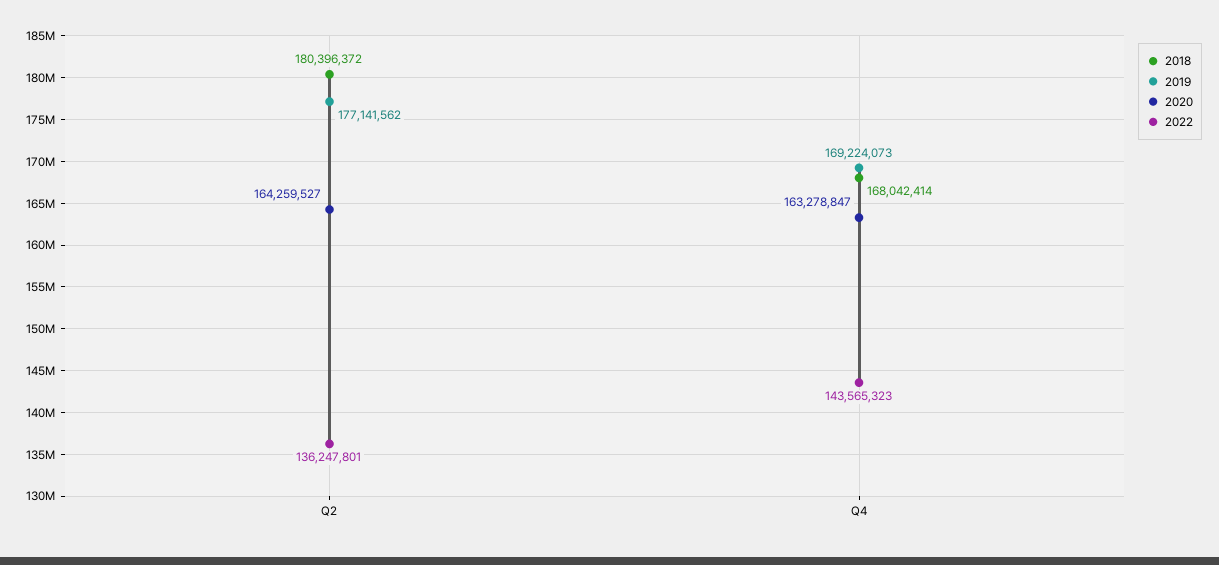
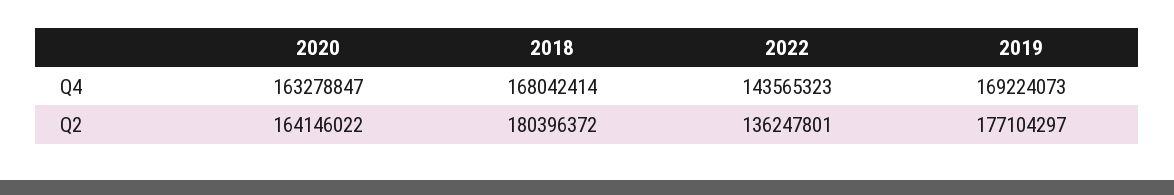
2019, Q2: 177141562 -> 177104297
2020, Q2: 164259527 -> 164146022

